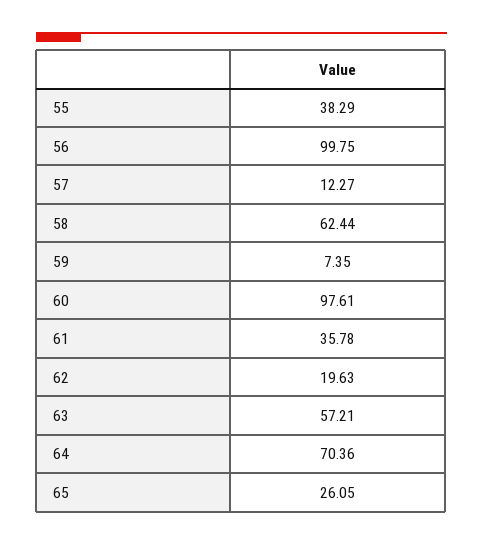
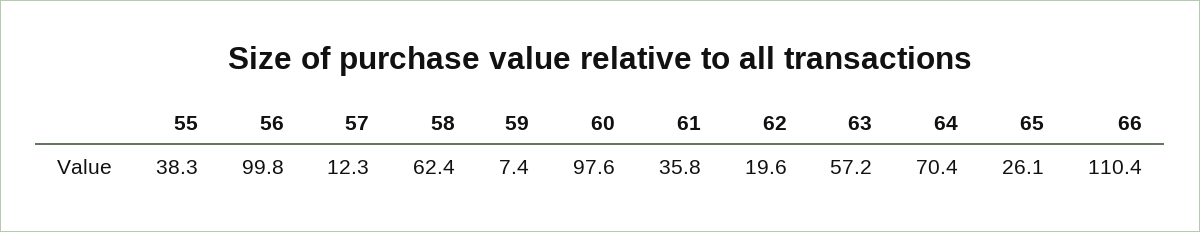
66: none -> 110.4

